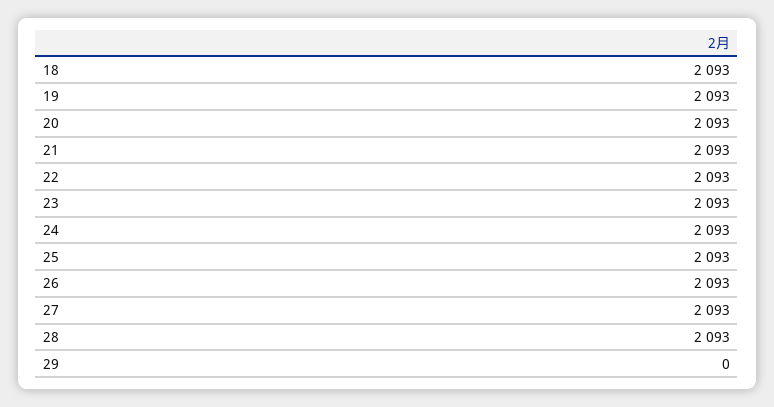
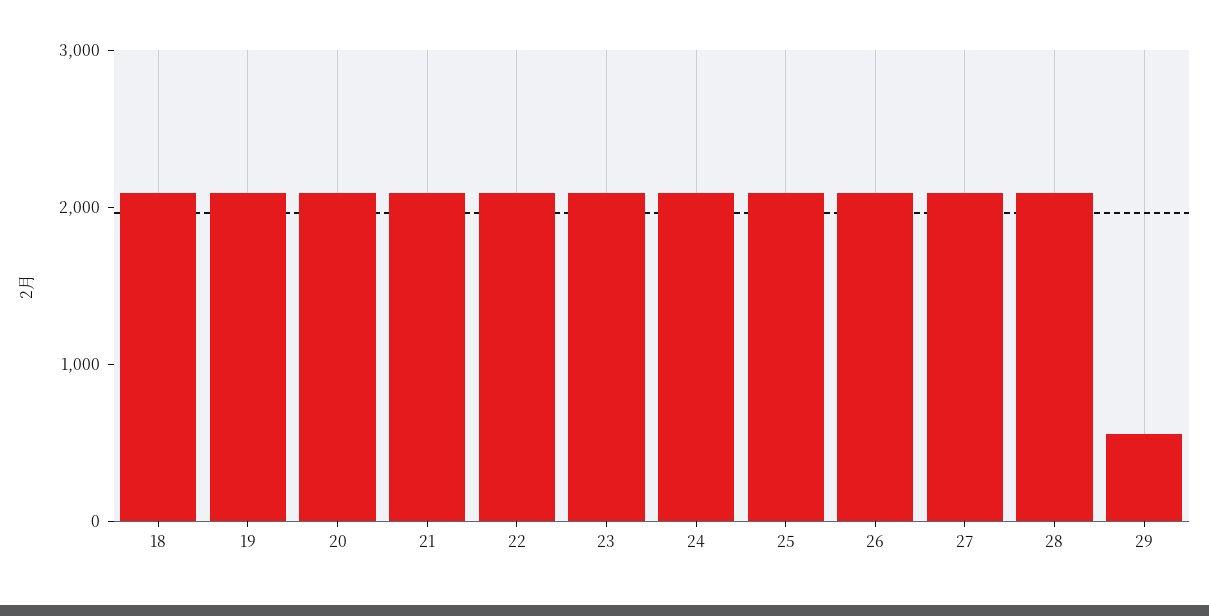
29: 0 -> 600

